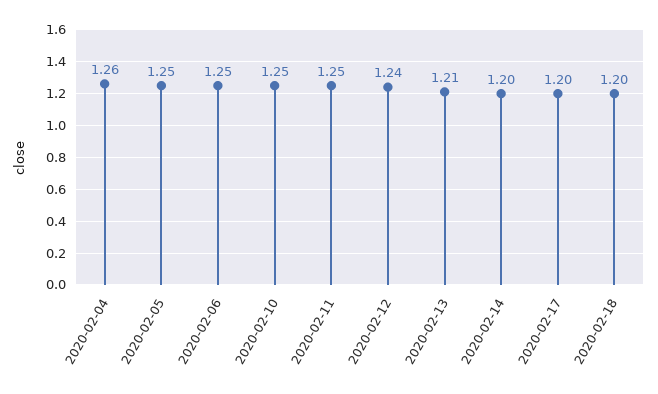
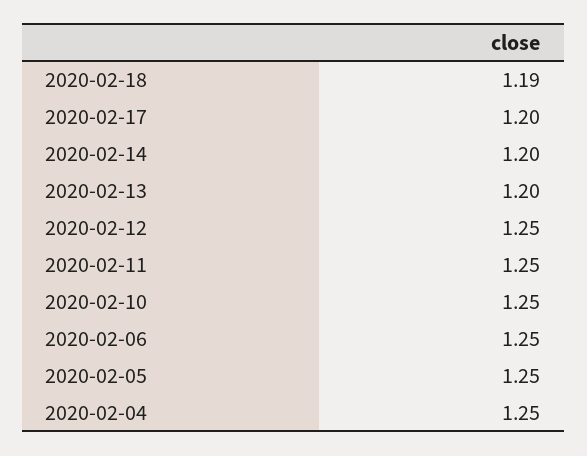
2020-02-04: 1.26 -> 1.25
2020-02-12: 1.24 -> 1.25
2020-02-13: 1.21 -> 1.2
2020-02-18: 1.2 -> 1.19

